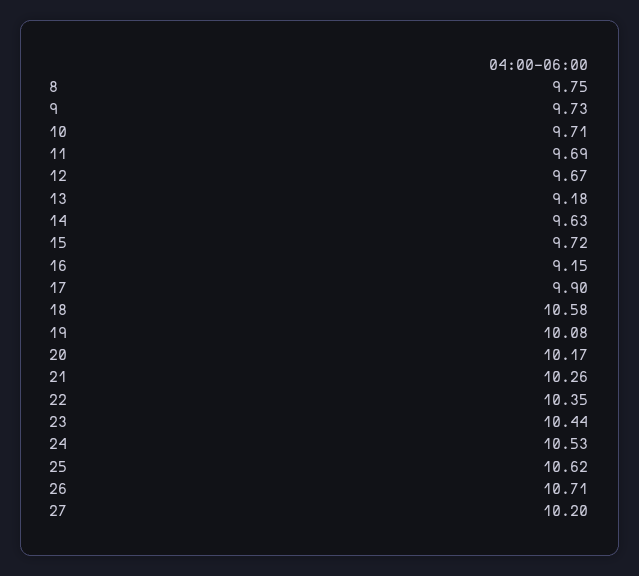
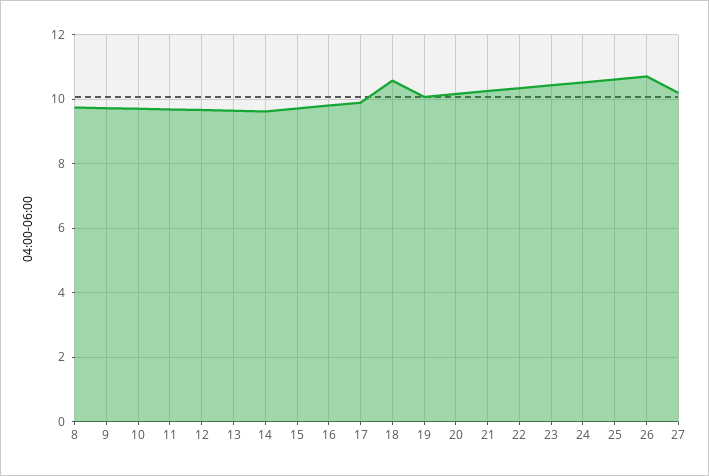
13: 9.18 -> 9.6
16: 9.15 -> 9.8

